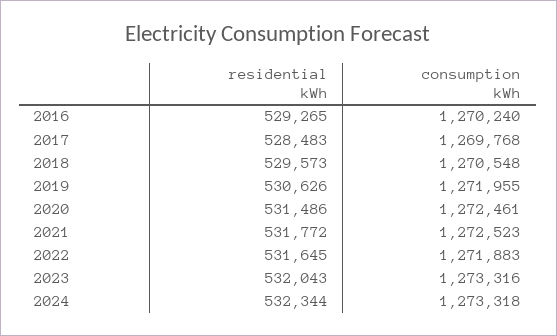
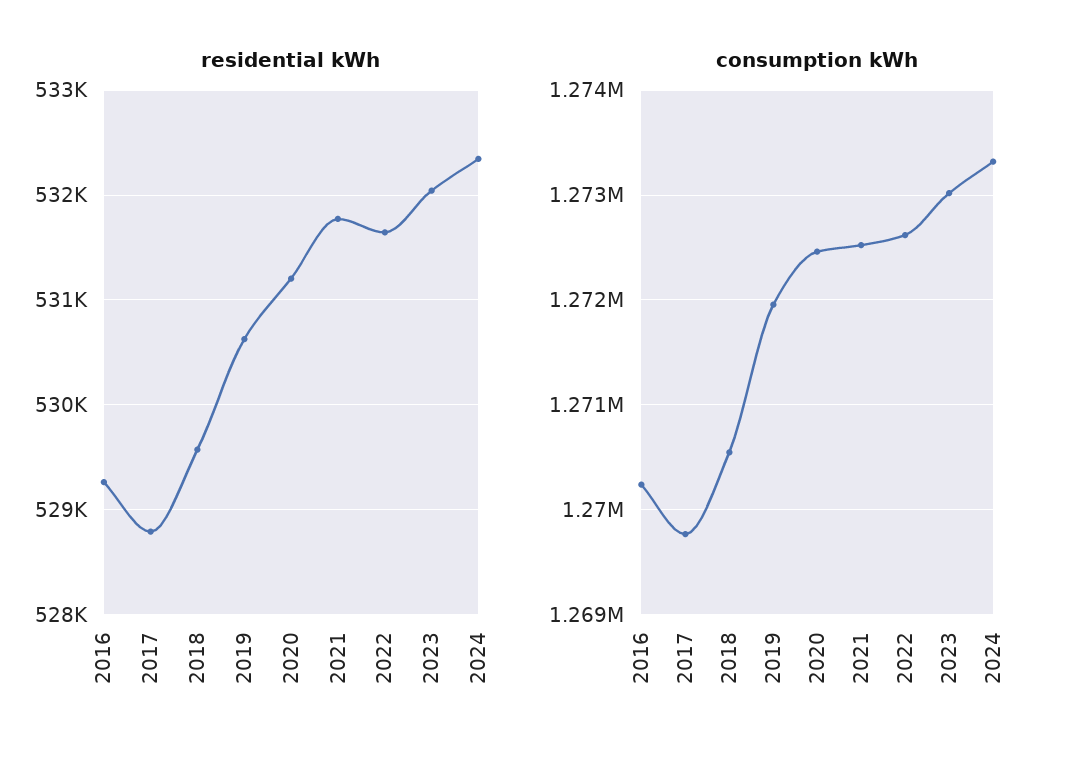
residential kWh, 2017: 528483 -> 528800
residential kWh, 2020: 531486 -> 531200
consumption kWh, 2022: 1271883 -> 1272600
consumption kWh, 2023: 1273316 -> 1273000

